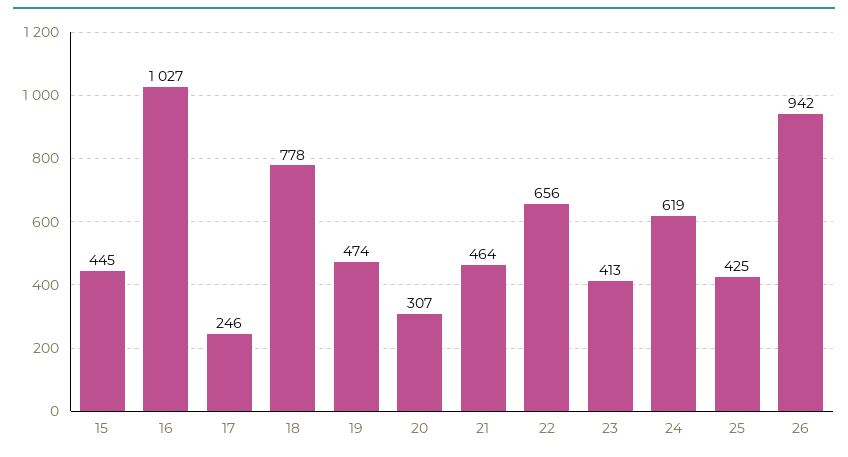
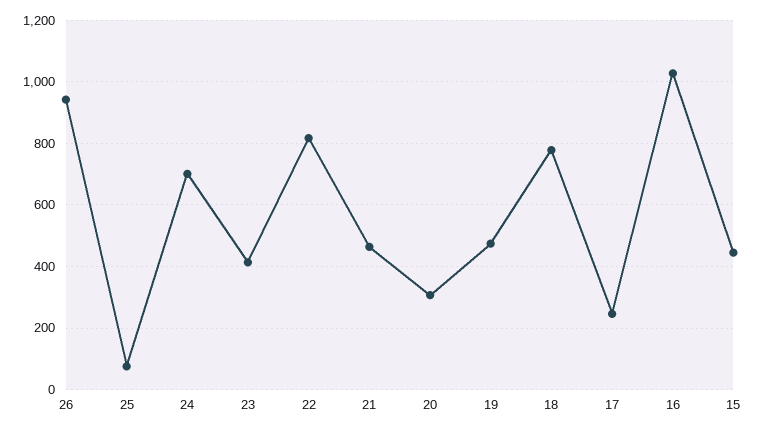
22: 656 -> 820
24: 619 -> 700
25: 425 -> 80

